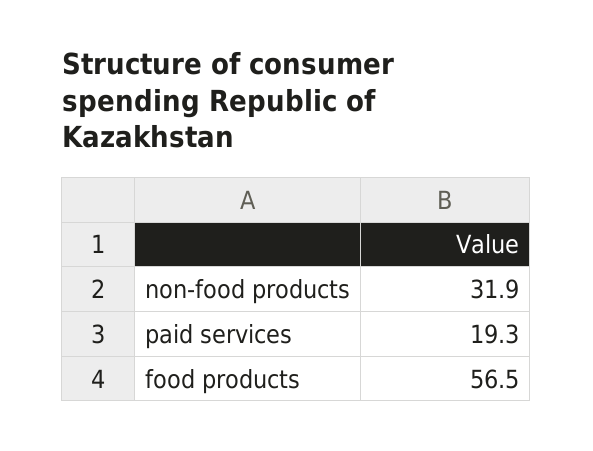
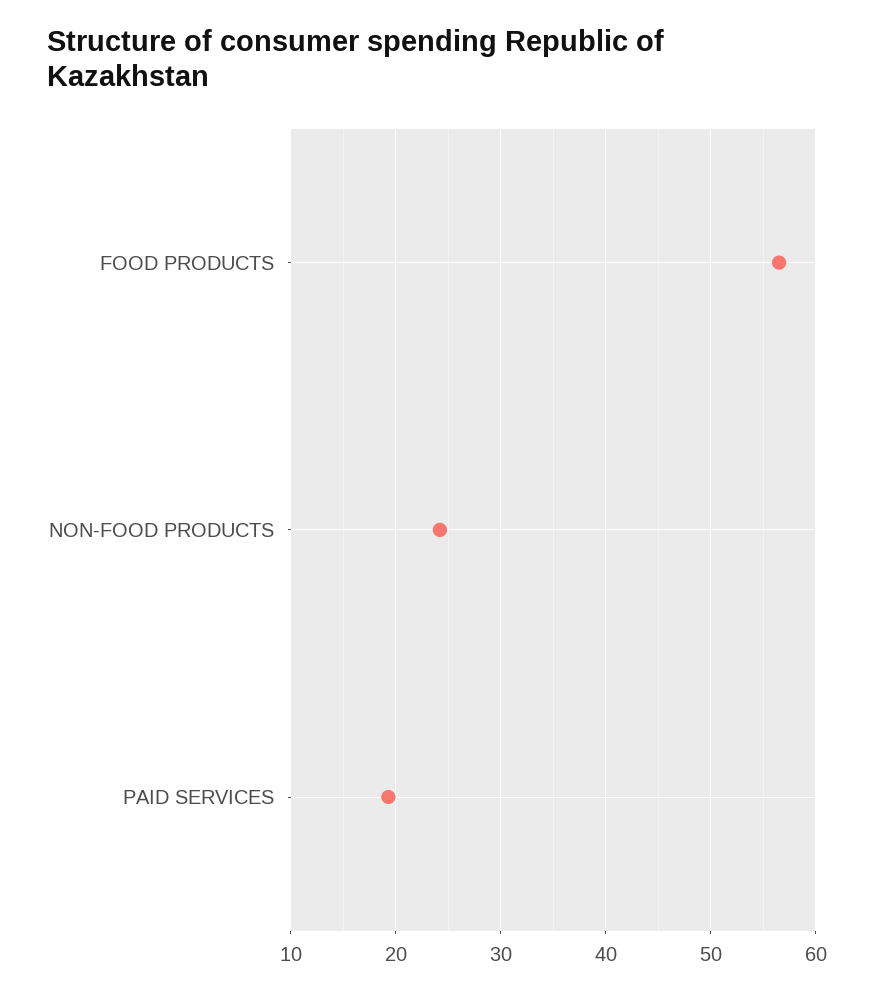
non-food products: 31.9 -> 24

